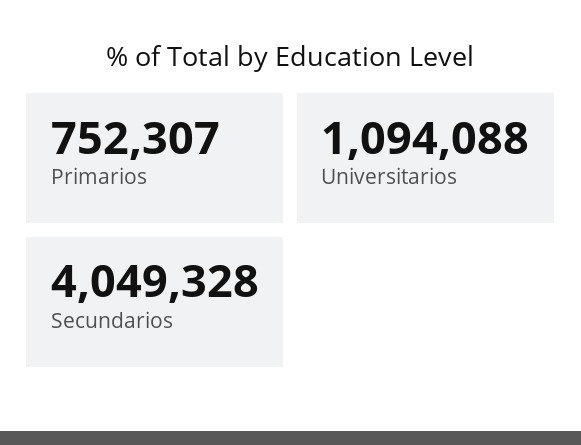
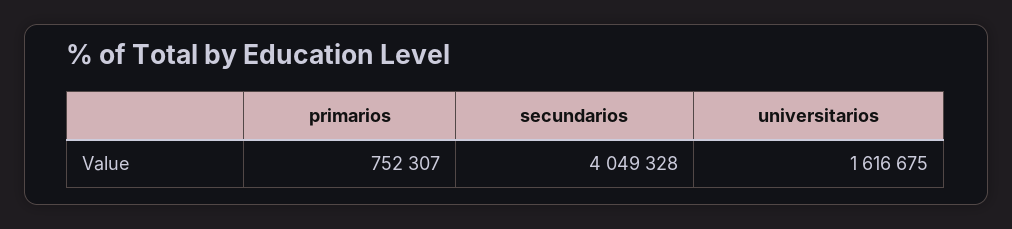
Universitarios: 1094088 -> 1616675

